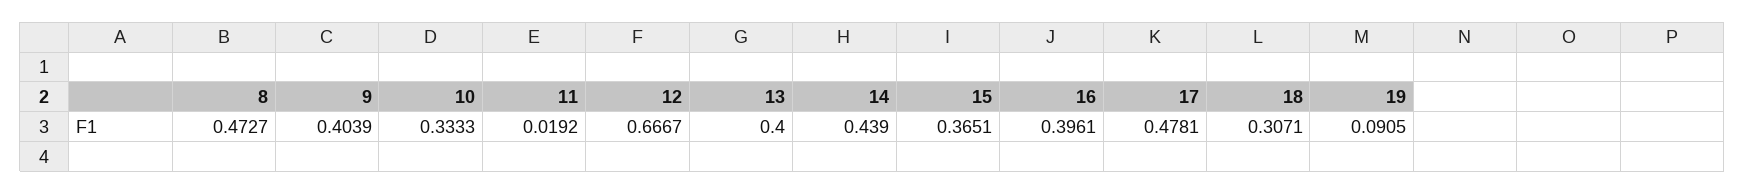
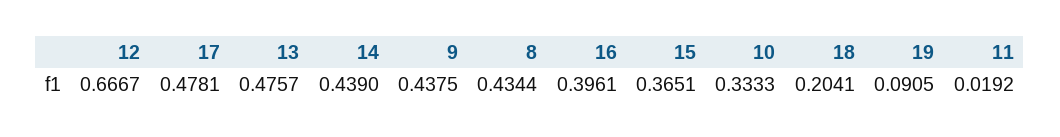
8: 0.4727 -> 0.4344
9: 0.4039 -> 0.4375
13: 0.4 -> 0.4757
18: 0.3071 -> 0.2041

